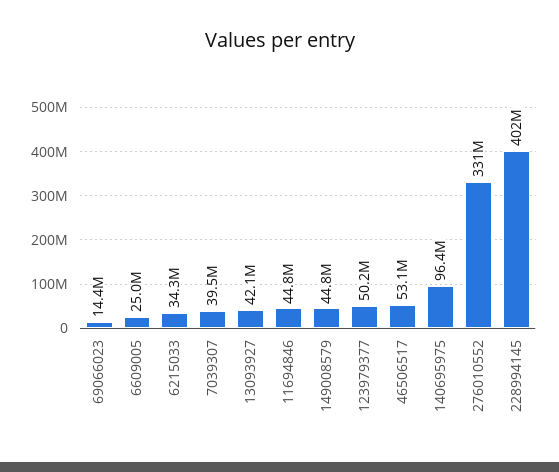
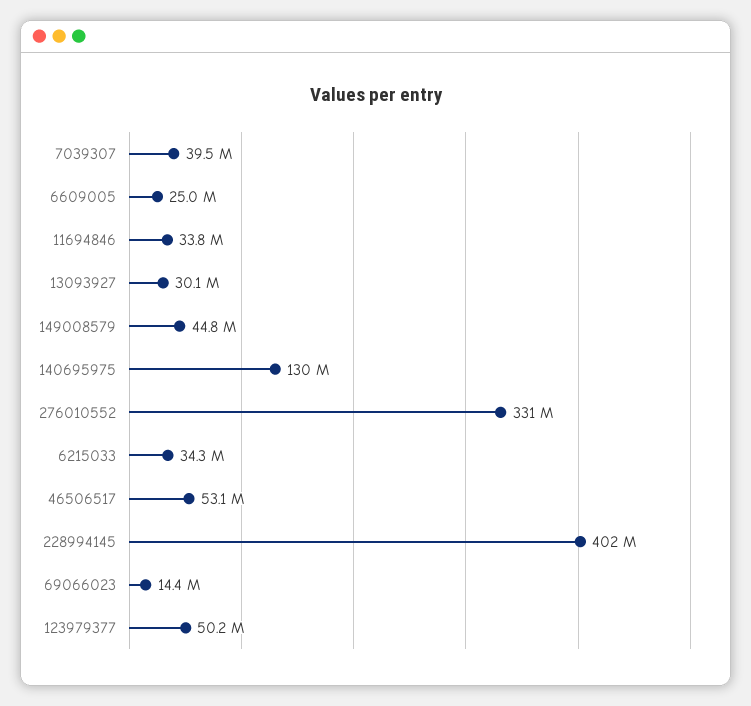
13093927: 42100000 -> 30100000
11694846: 44800000 -> 33800000
140695975: 96400000 -> 130000000

